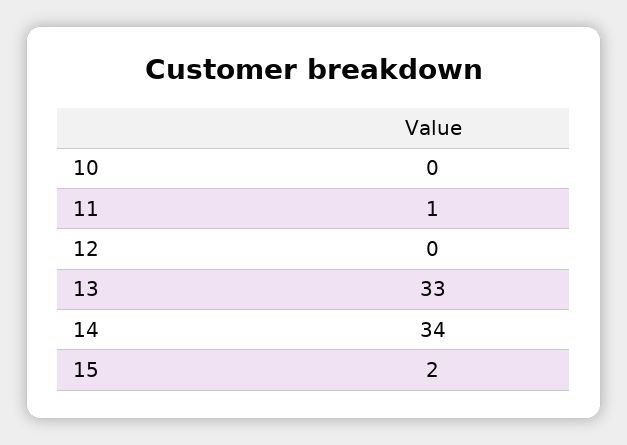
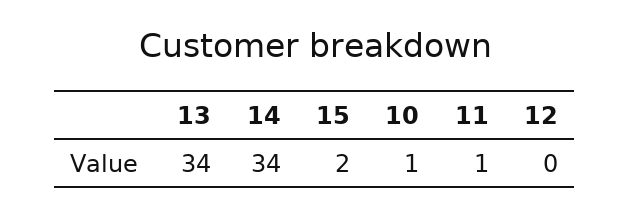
10: 0 -> 1
13: 33 -> 34

